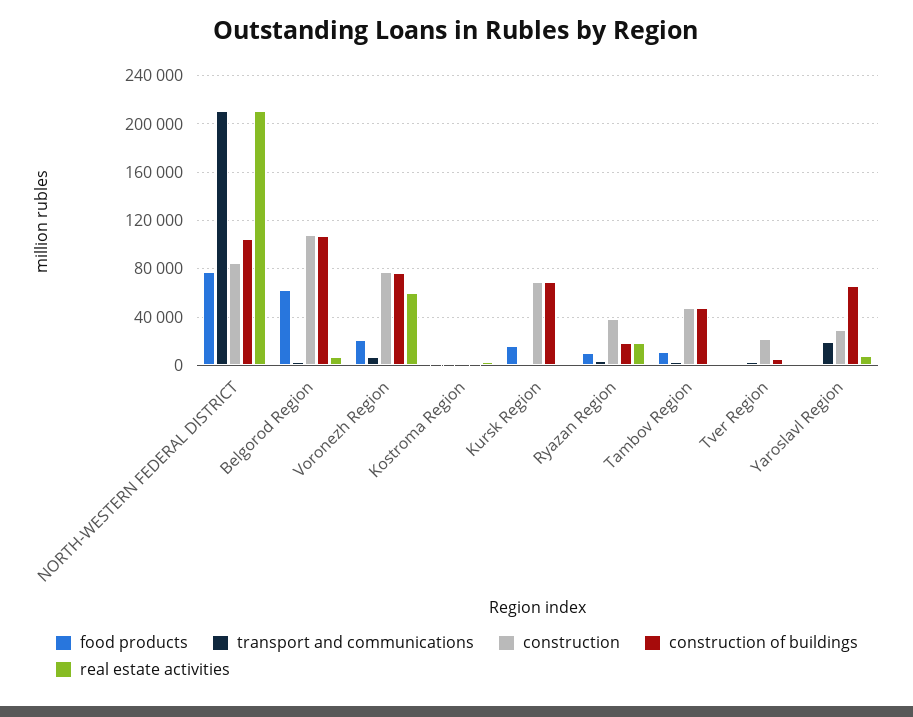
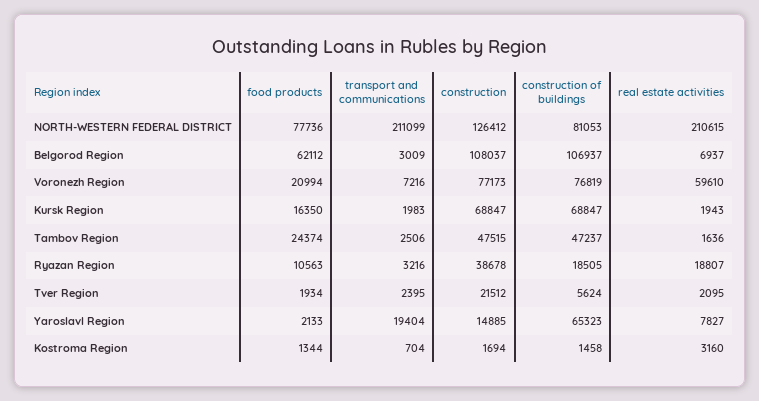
construction, NORTH-WESTERN FEDERAL DISTRICT: 85000 -> 126412
construction of buildings, NORTH-WESTERN FEDERAL DISTRICT: 105000 -> 81053
food products, Tambov Region: 10000 -> 24374
construction, Yaroslavl Region: 30000 -> 14885

